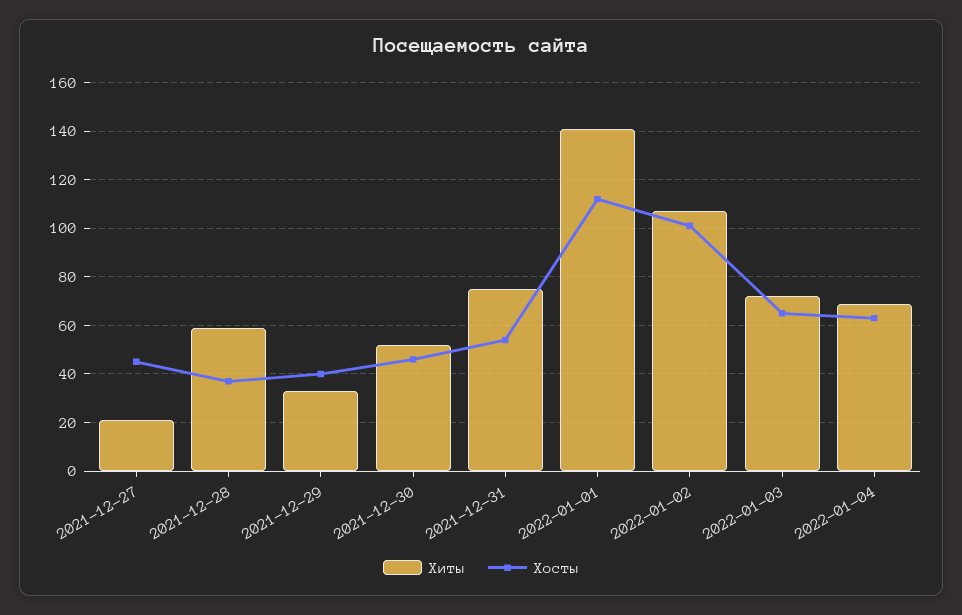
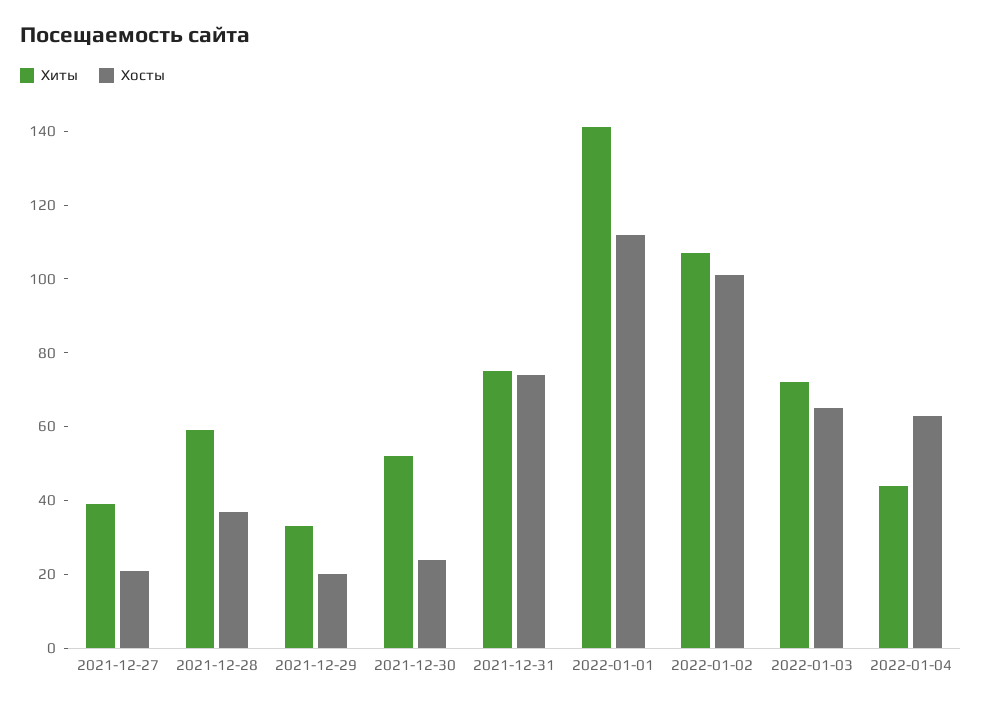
Хиты, 2021-12-27: 20 -> 40
Хосты, 2021-12-27: 45 -> 20
Хосты, 2021-12-29: 40 -> 20
Хосты, 2021-12-30: 45 -> 25
Хосты, 2021-12-31: 55 -> 75
Хиты, 2022-01-04: 70 -> 45

